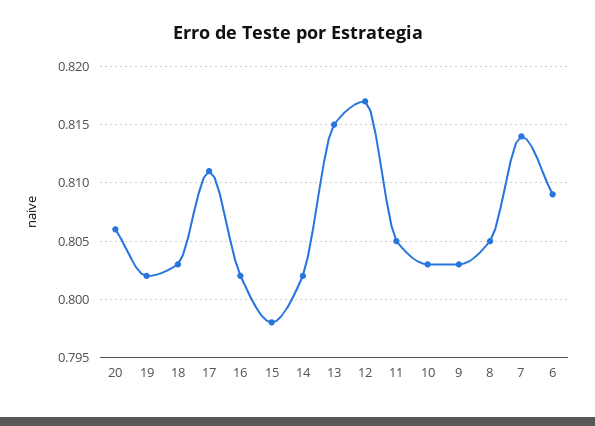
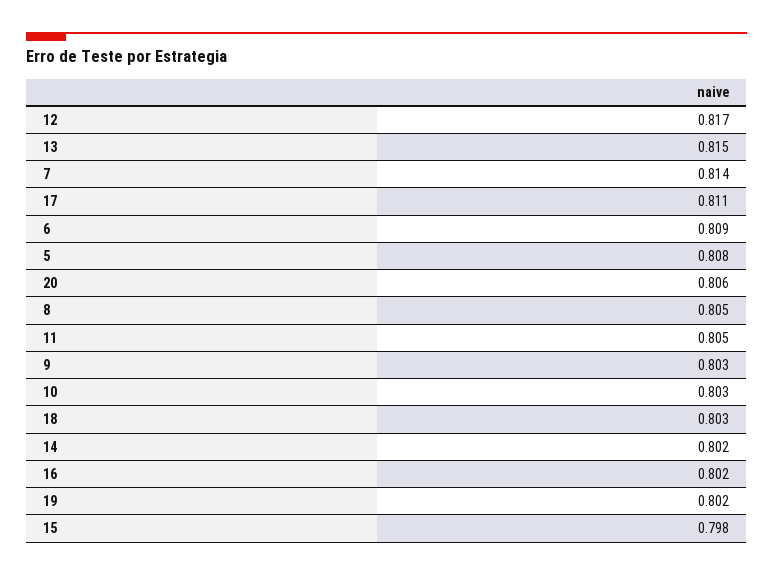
5: none -> 0.808

